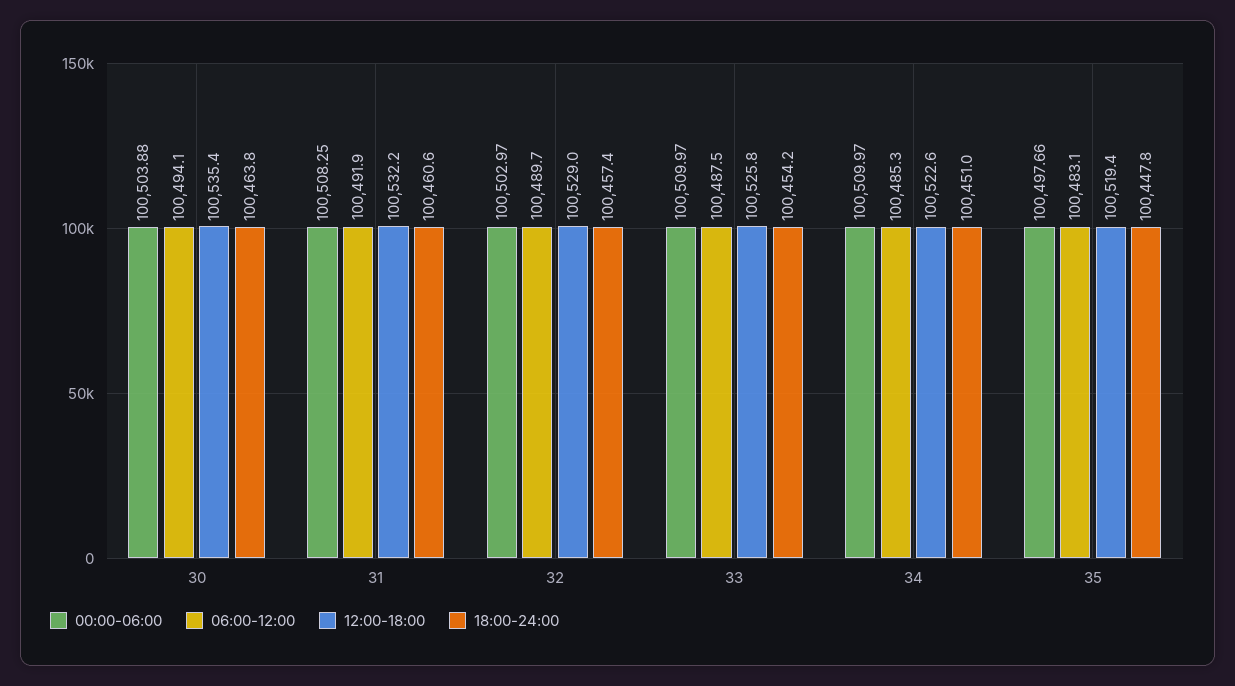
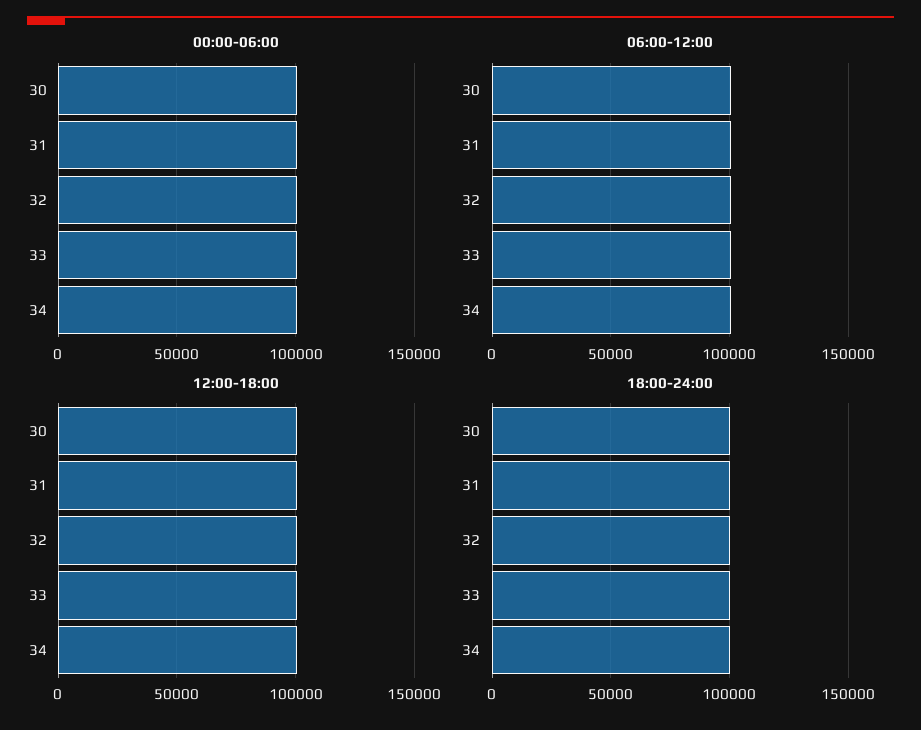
00:00-06:00, 35: 100497.66 -> none
06:00-12:00, 35: 100483.1 -> none
12:00-18:00, 35: 100519.4 -> none
18:00-24:00, 35: 100447.8 -> none

